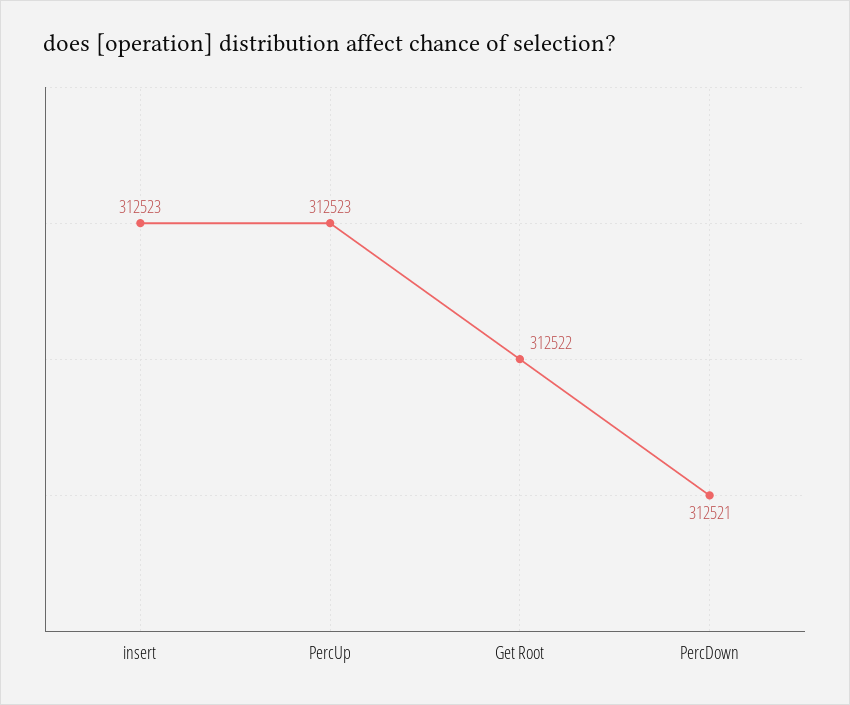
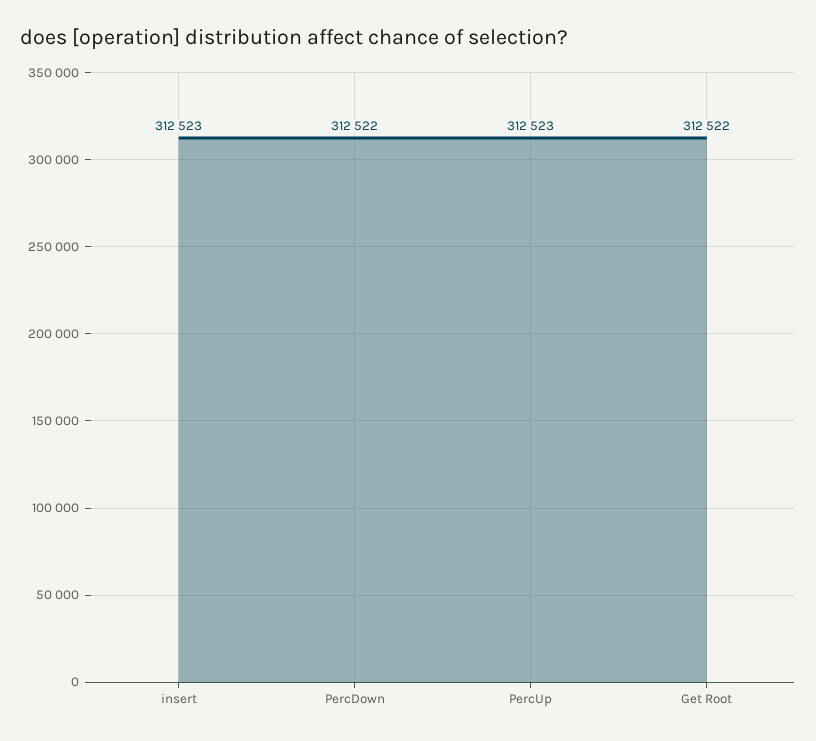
PercDown: 312521 -> 312522

